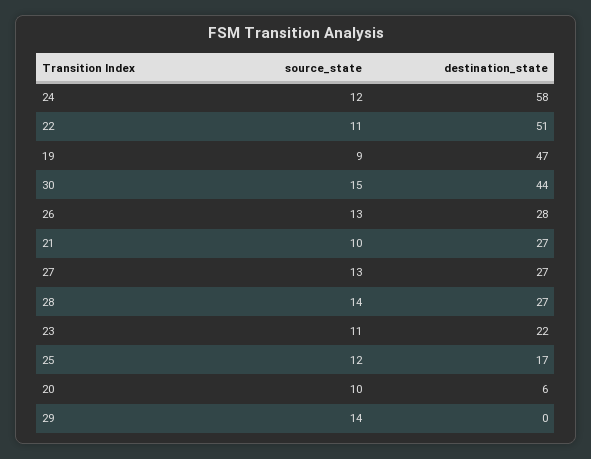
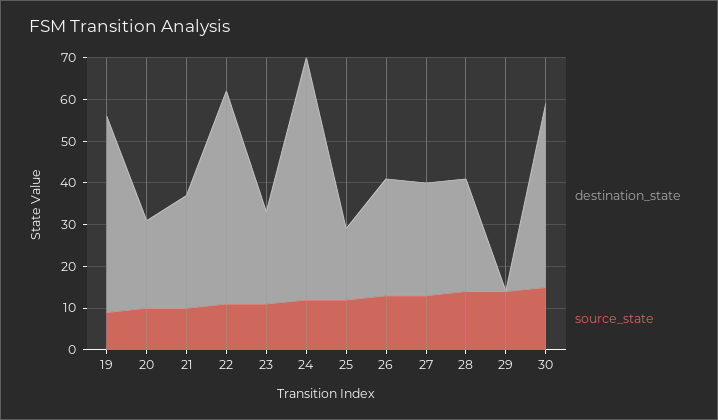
destination_state, 20: 6 -> 20

